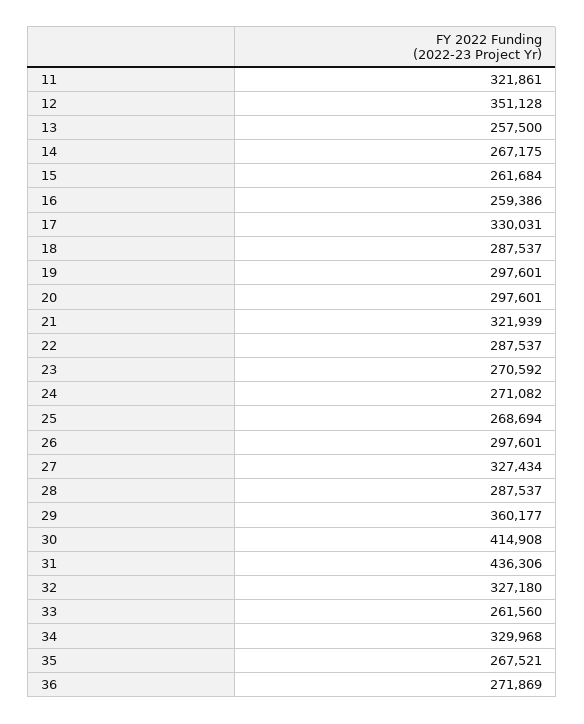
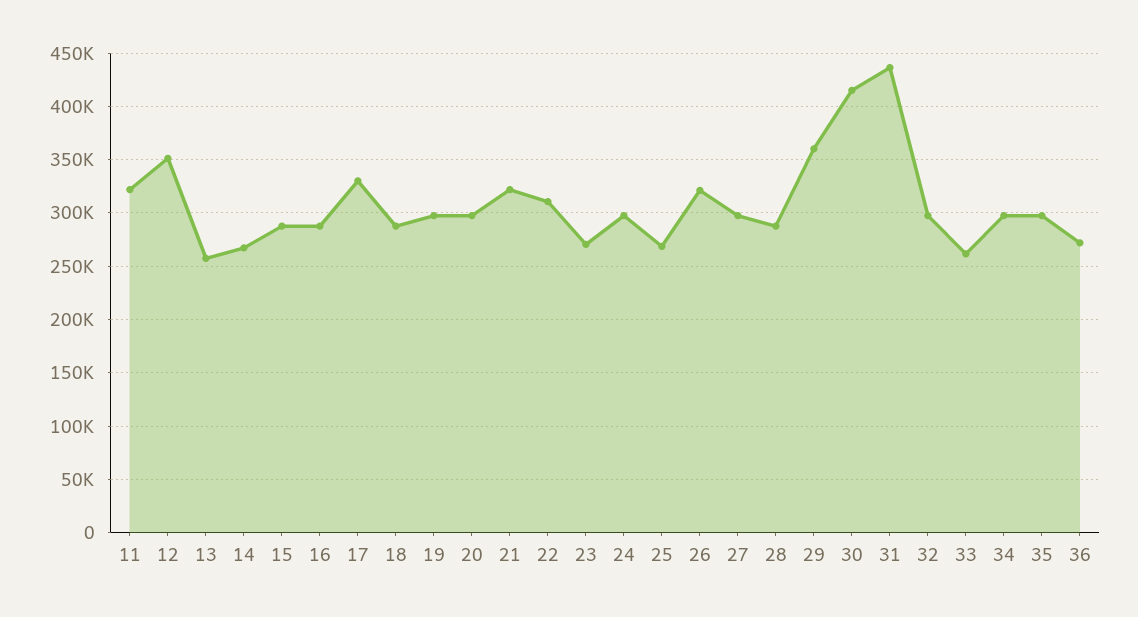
15: 261684 -> 290000
16: 259386 -> 290000
22: 287537 -> 310000
24: 271082 -> 300000
26: 297601 -> 320000
27: 327434 -> 300000
32: 327180 -> 300000
34: 329968 -> 300000
35: 267521 -> 300000

